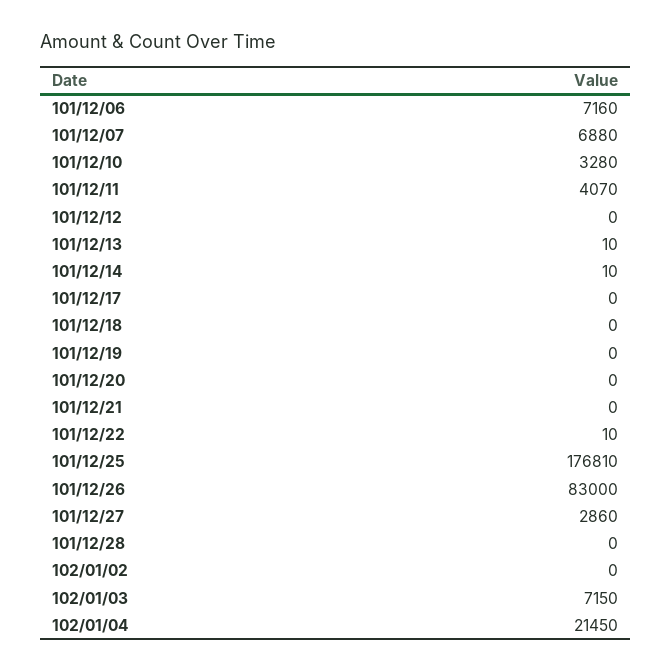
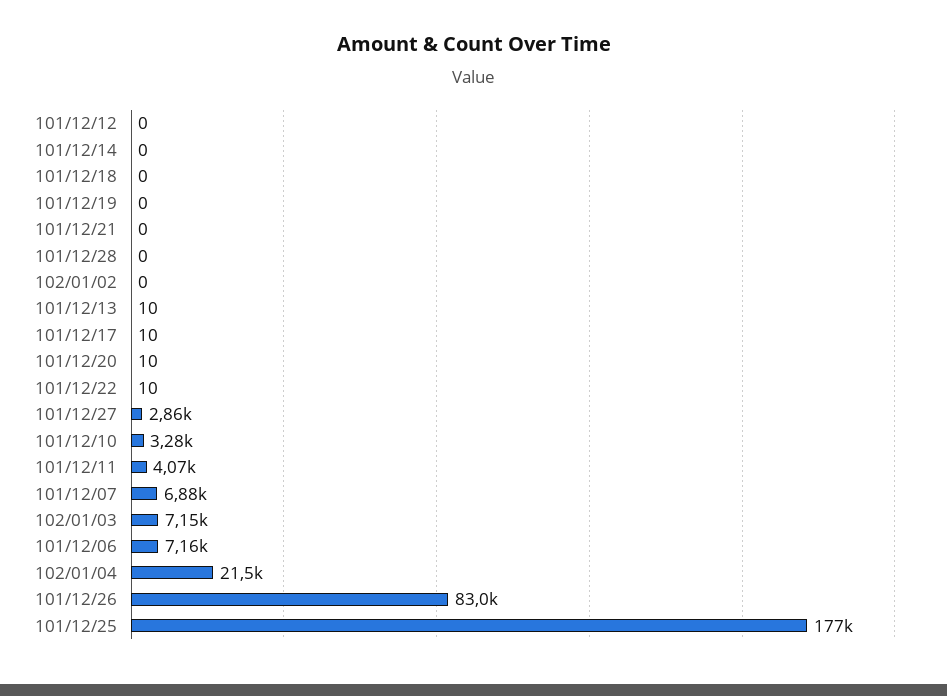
101/12/14: 10 -> 0
101/12/17: 0 -> 10
101/12/20: 0 -> 10

